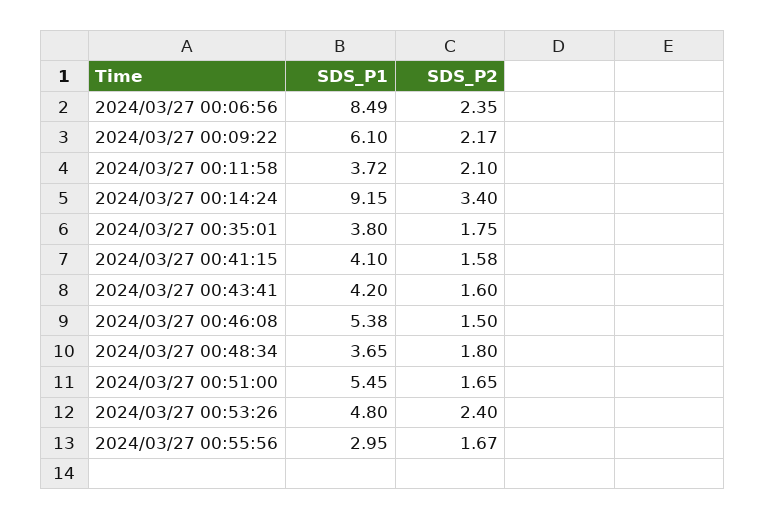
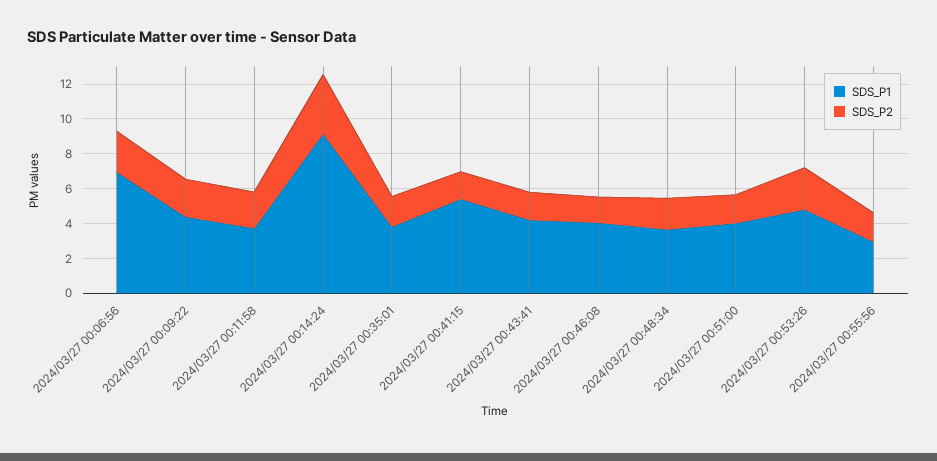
SDS_P1, 2024/03/27 00:06:56: 8.49 -> 7
SDS_P1, 2024/03/27 00:09:22: 6.1 -> 4.5
SDS_P1, 2024/03/27 00:41:15: 4.1 -> 5.5
SDS_P1, 2024/03/27 00:46:08: 5.38 -> 4
SDS_P1, 2024/03/27 00:51:00: 5.45 -> 4

